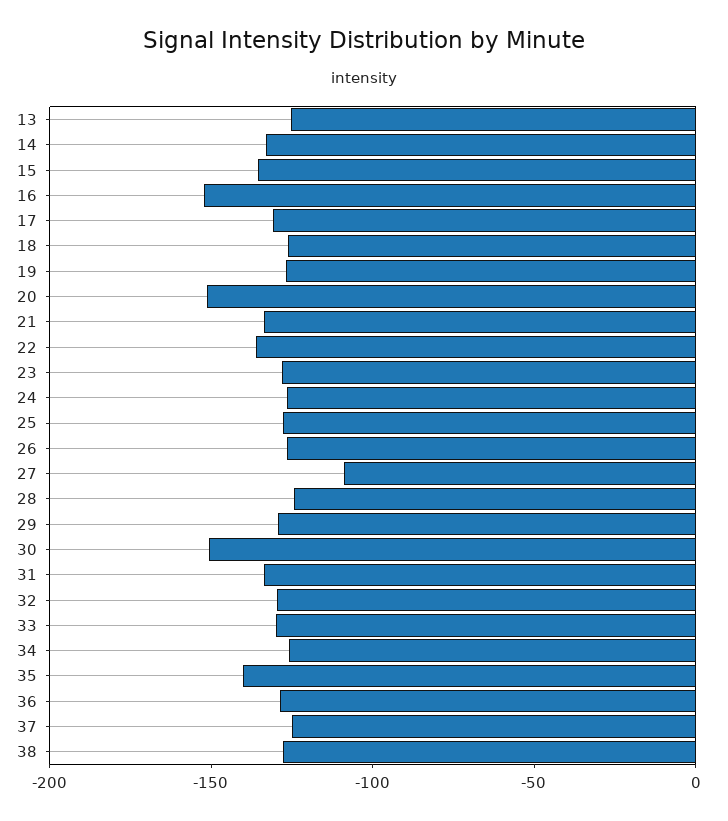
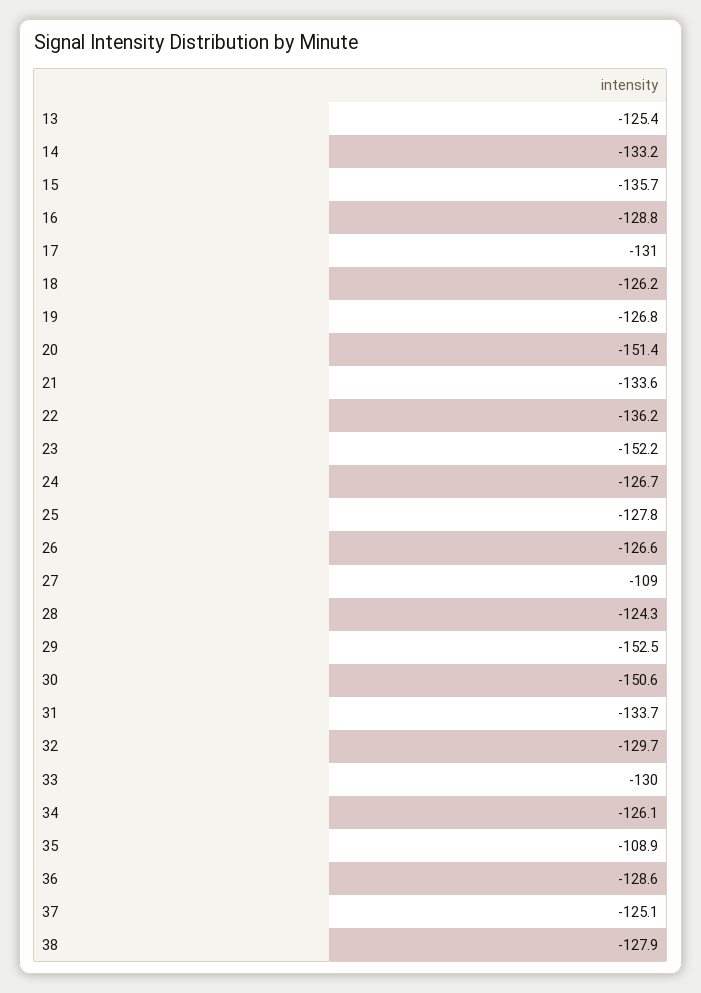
16: -150 -> -128.8
23: -130 -> -152.2
29: -130 -> -152.5
35: -140 -> -108.9

